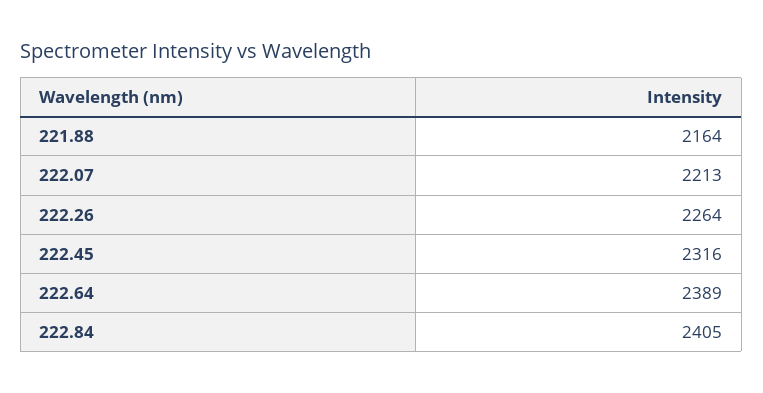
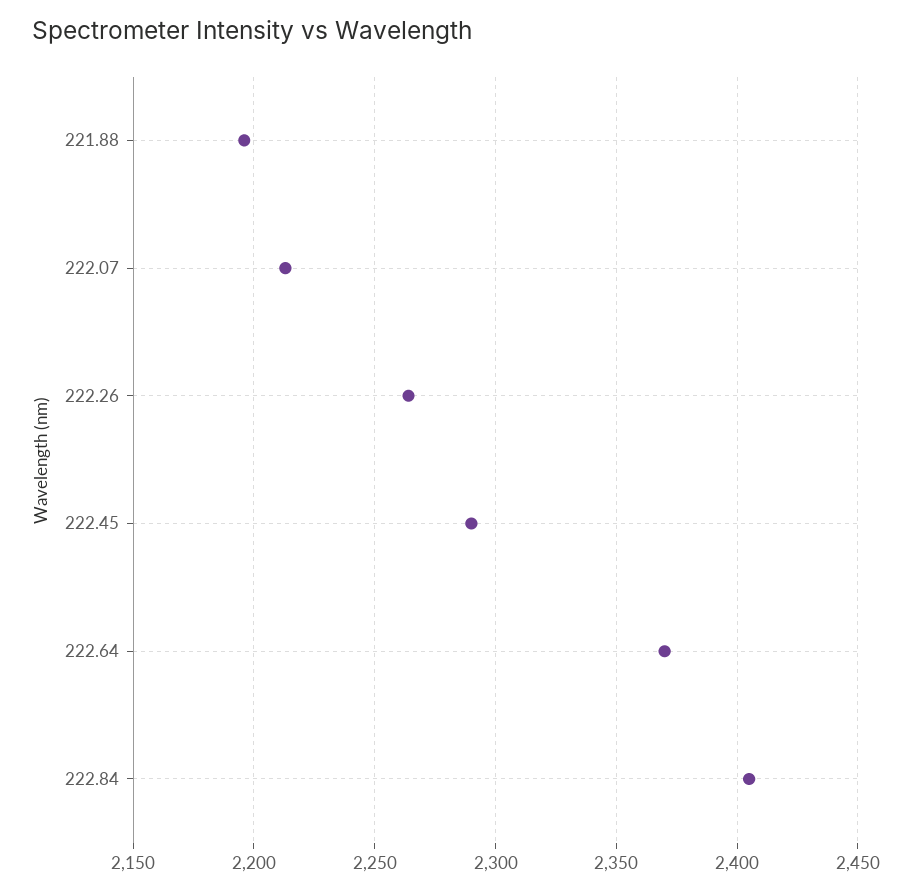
221.88: 2164 -> 2195
222.45: 2316 -> 2290
222.64: 2389 -> 2370

